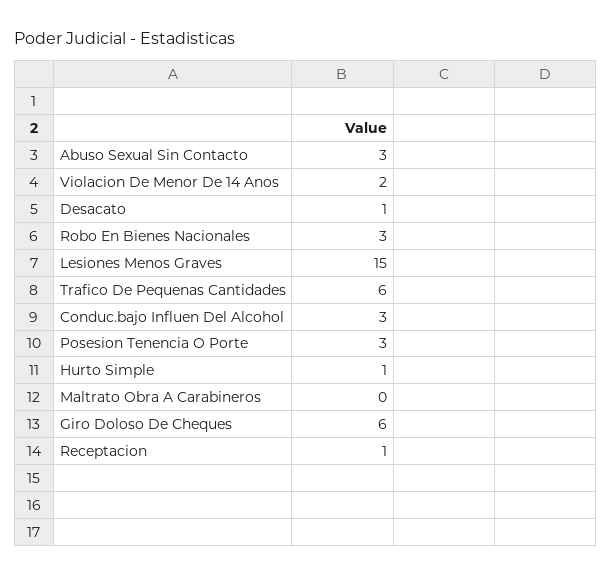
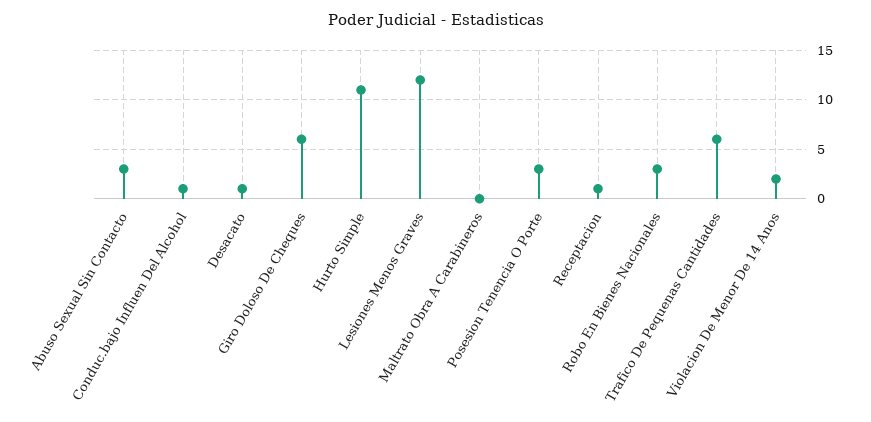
Lesiones Menos Graves: 15 -> 12
Conduc.bajo Influen Del Alcohol: 3 -> 1
Hurto Simple: 1 -> 11

